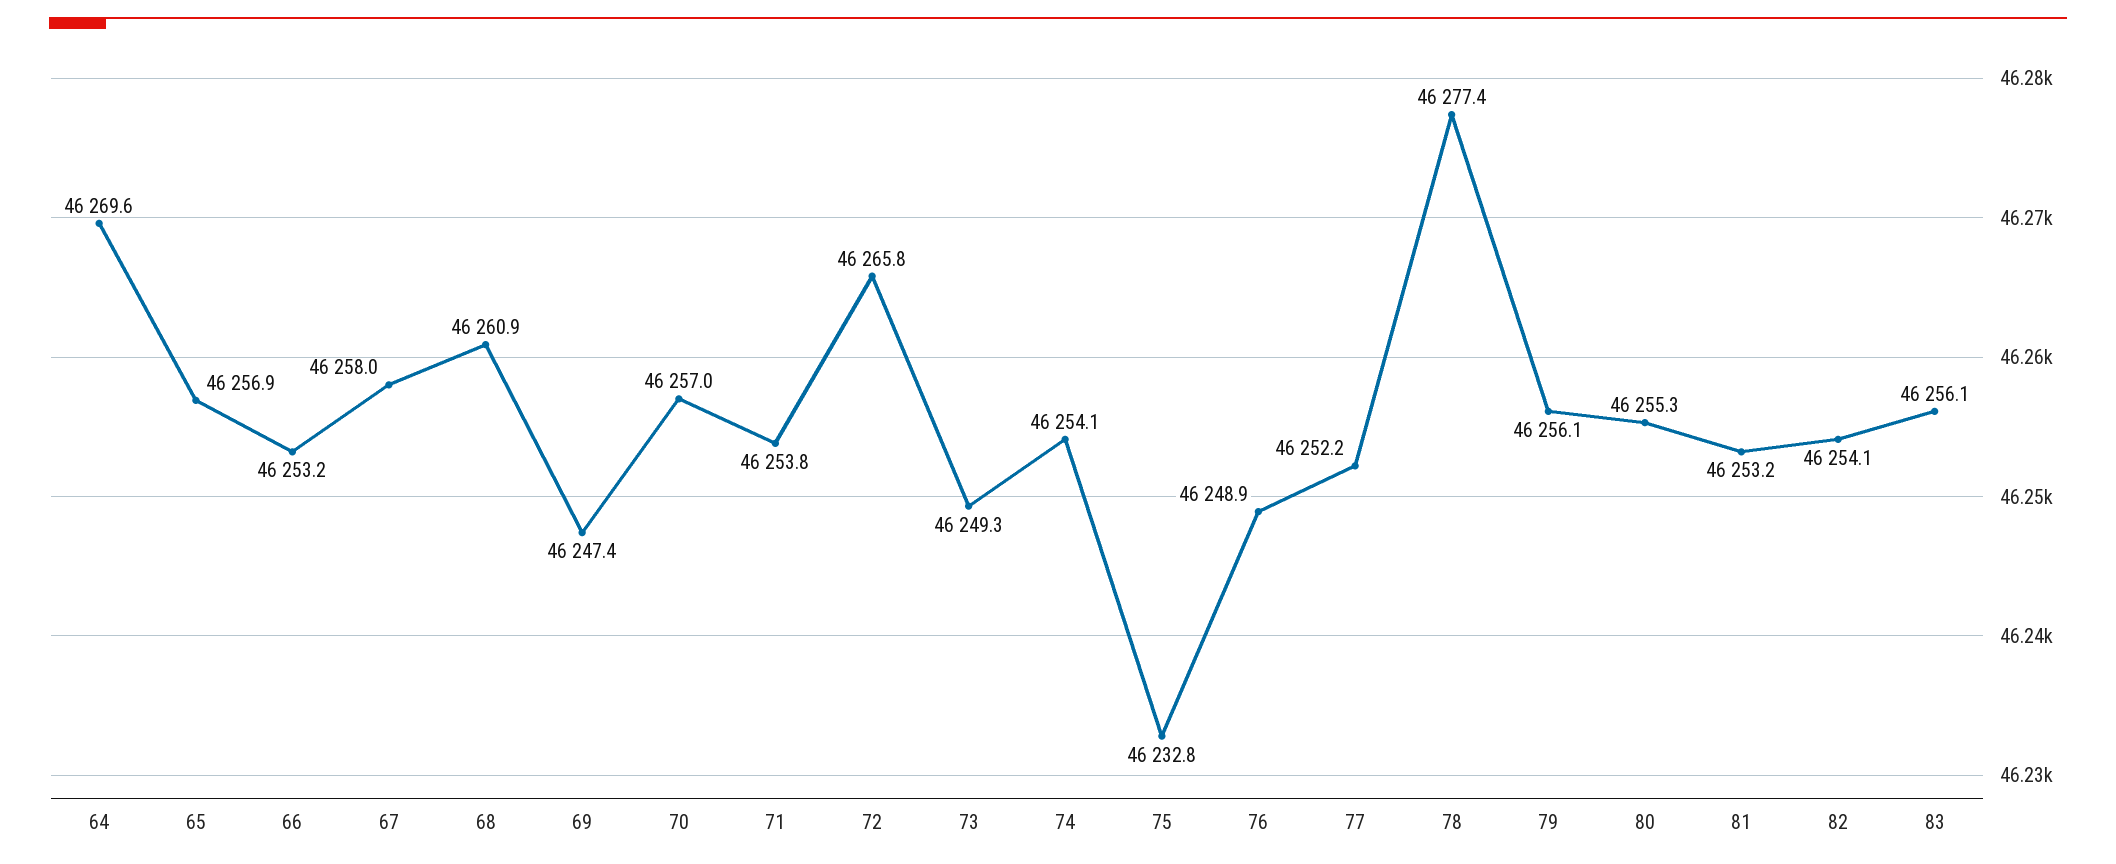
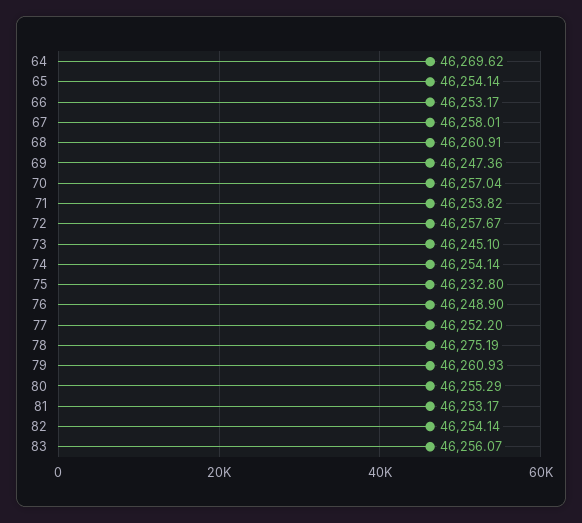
65: 46256.9 -> 46254.14
72: 46265.8 -> 46257.67
73: 46249.3 -> 46245.1
78: 46277.4 -> 46275.19
79: 46256.1 -> 46260.93

